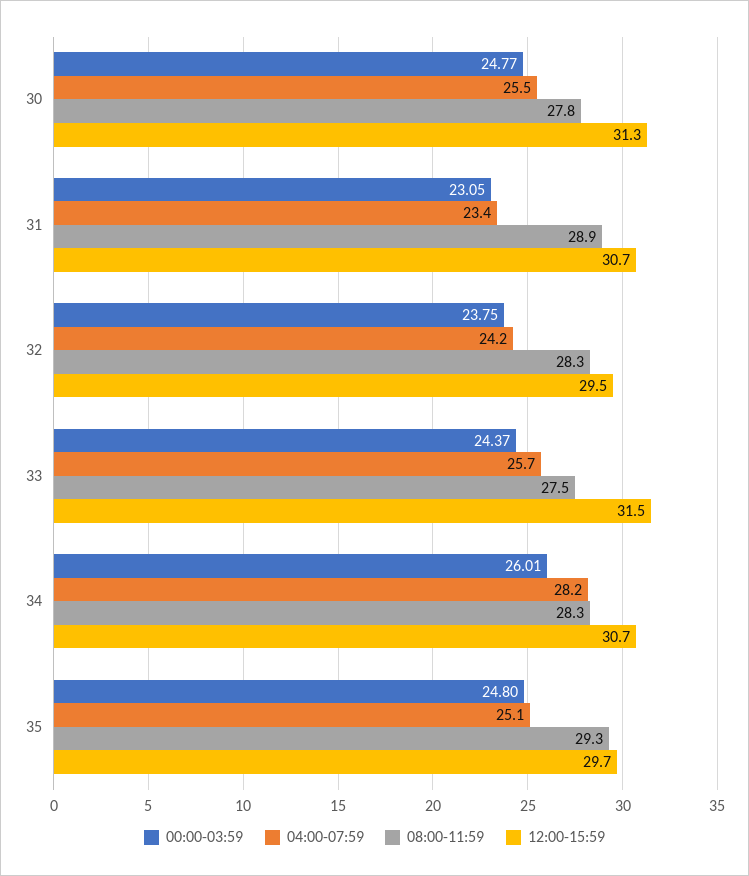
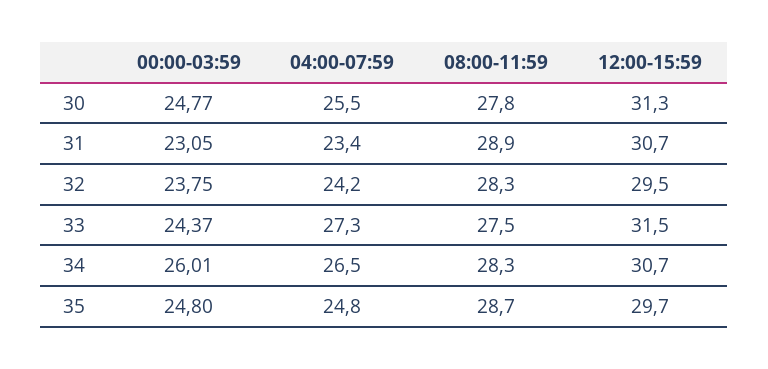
04:00-07:59, 33: 25.7 -> 27.3
04:00-07:59, 34: 28.2 -> 26.5
04:00-07:59, 35: 25.1 -> 24.8
08:00-11:59, 35: 29.3 -> 28.7

